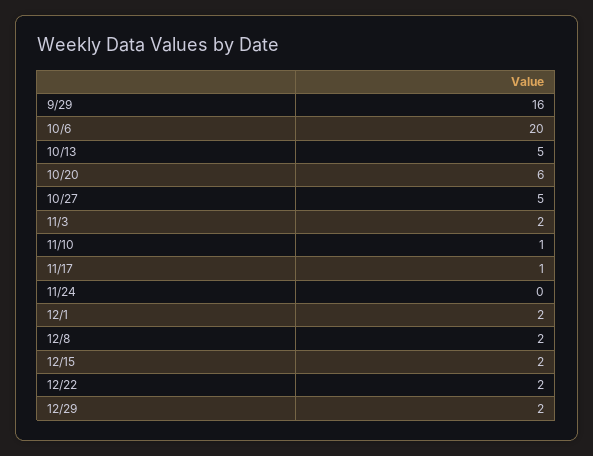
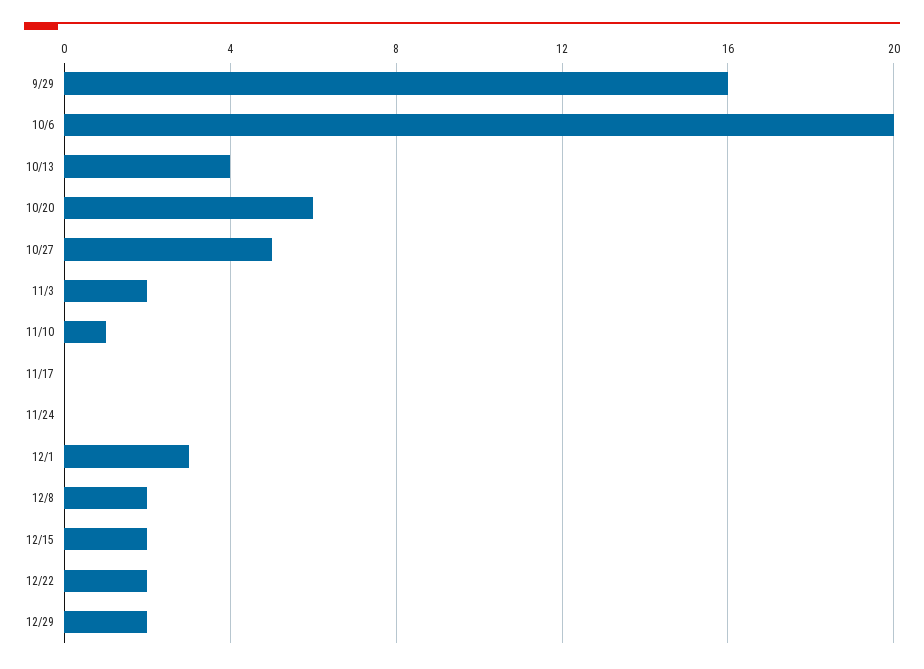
10/13: 5 -> 4
11/17: 1 -> 0
12/1: 2 -> 3

